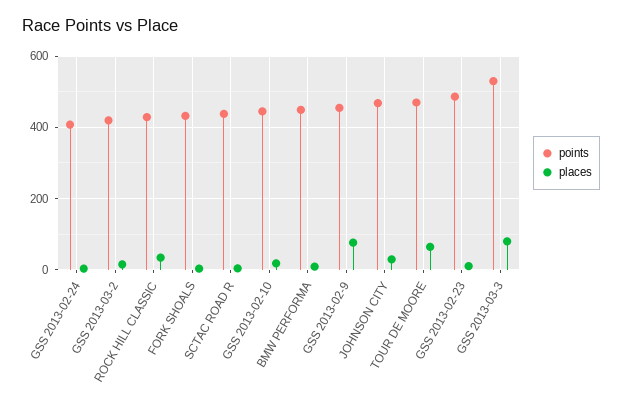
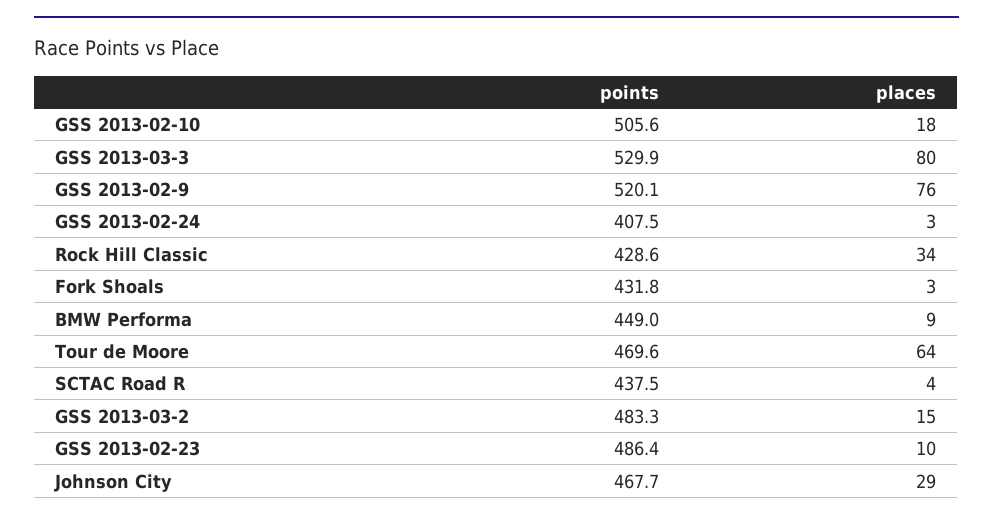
points, GSS 2013-03-2: 420 -> 483.3
points, GSS 2013-02-10: 440 -> 505.6
points, GSS 2013-02-9: 460 -> 520.1

